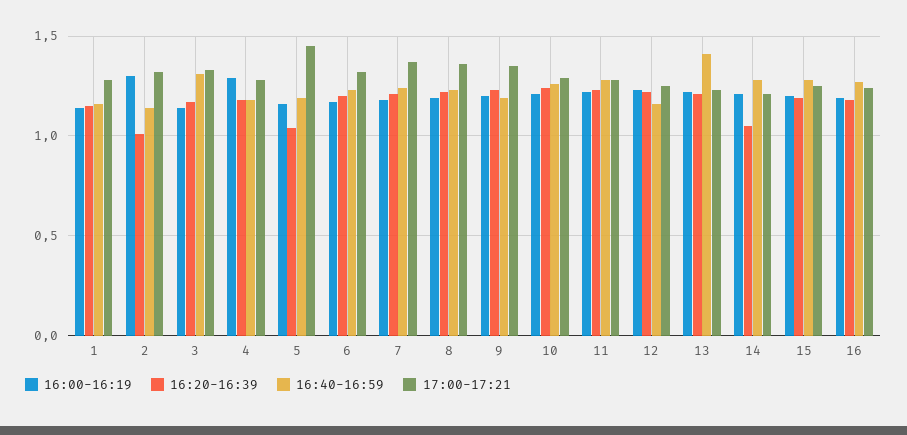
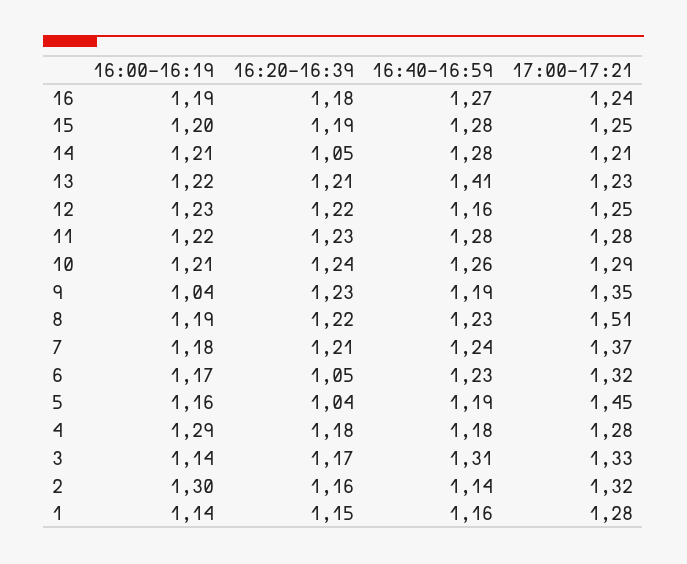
16:20-16:39, 2: 1 -> 1.16
16:20-16:39, 6: 1.2 -> 1.05
17:00-17:21, 8: 1.35 -> 1.51
16:00-16:19, 9: 1.2 -> 1.04

